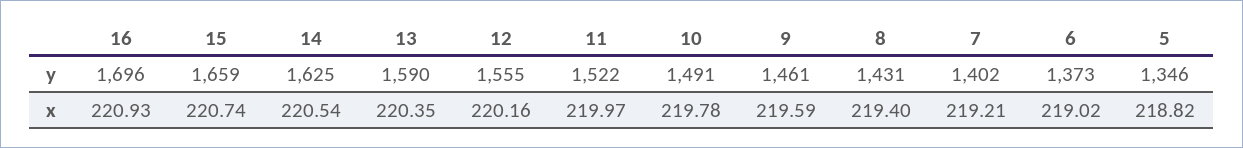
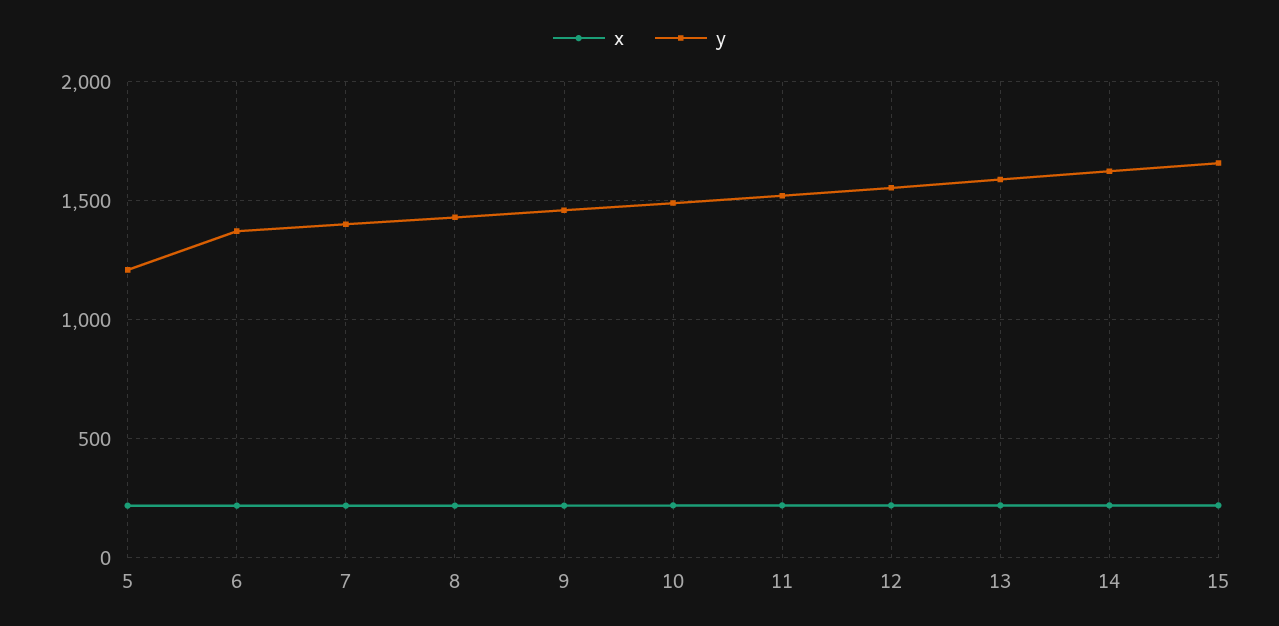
y, 16: 1696 -> none
y, 5: 1346 -> 1200
x, 16: 220.93 -> none

